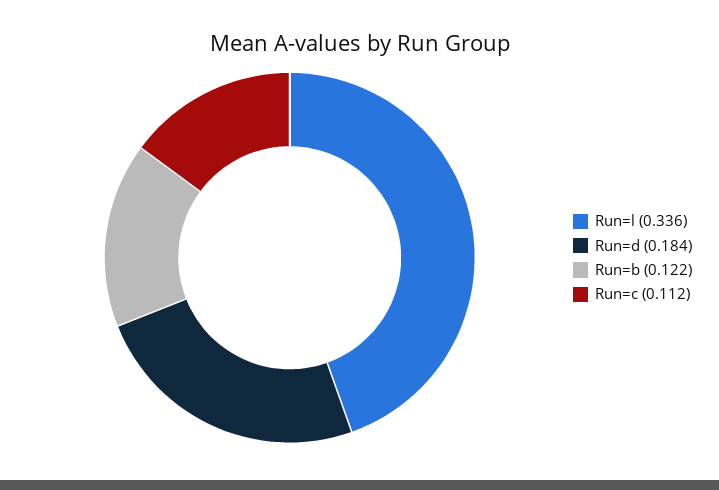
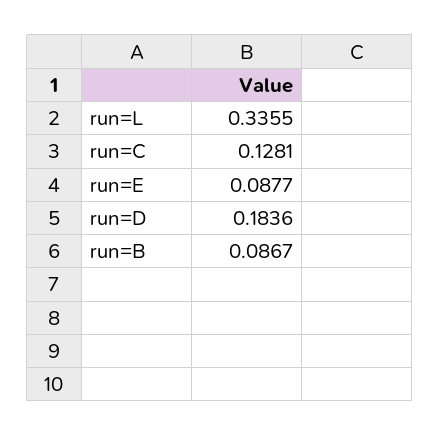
Run=b: 0.122 -> 0.0867
Run=c: 0.112 -> 0.1281
run=E: none -> 0.0877

